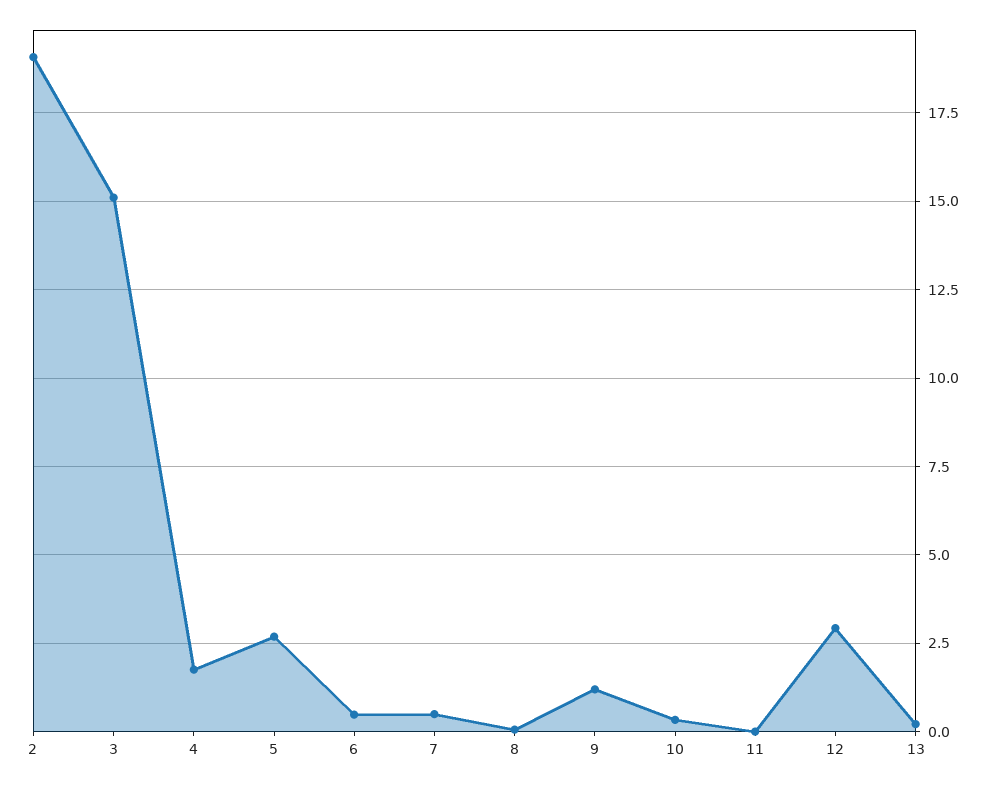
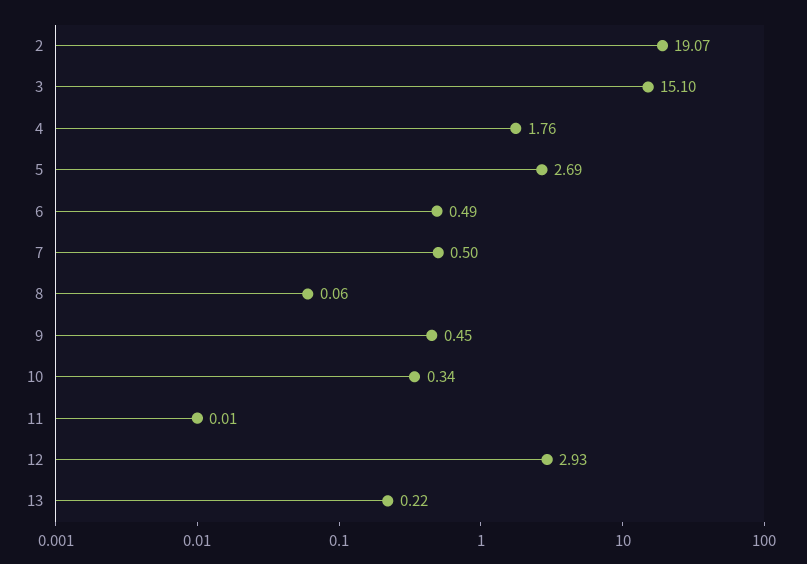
9: 1.25 -> 0.45

